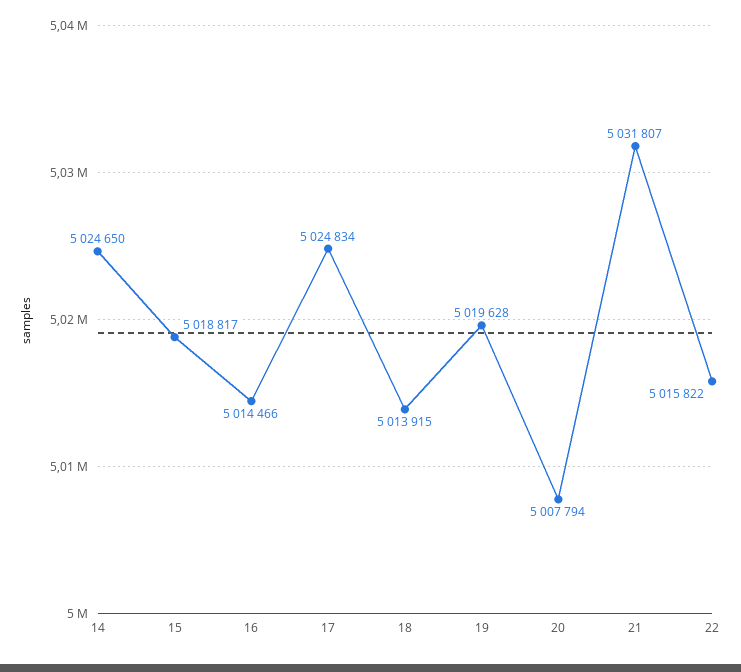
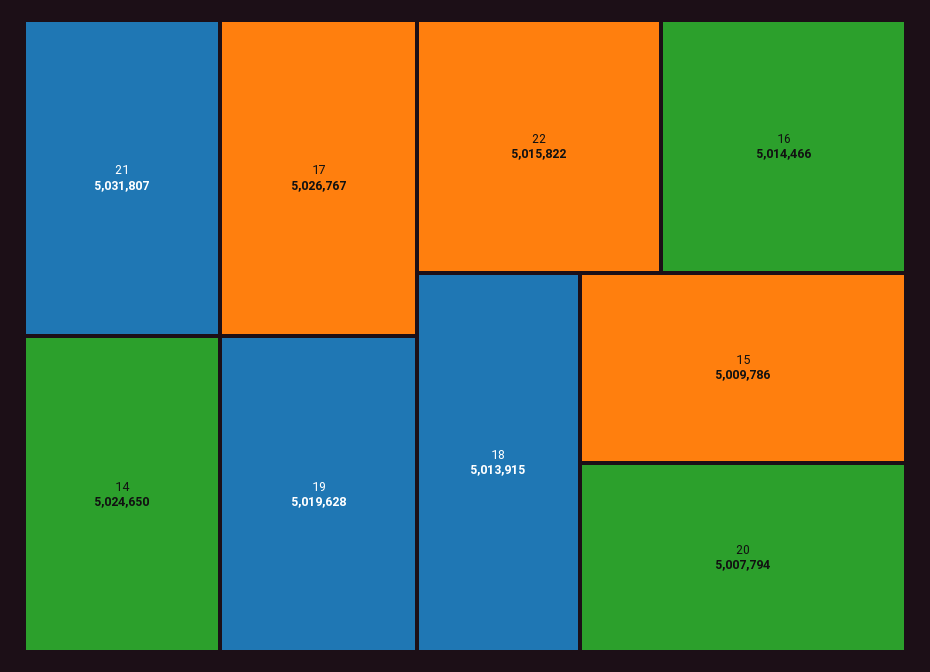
15: 5018817 -> 5009786
17: 5024834 -> 5026767

